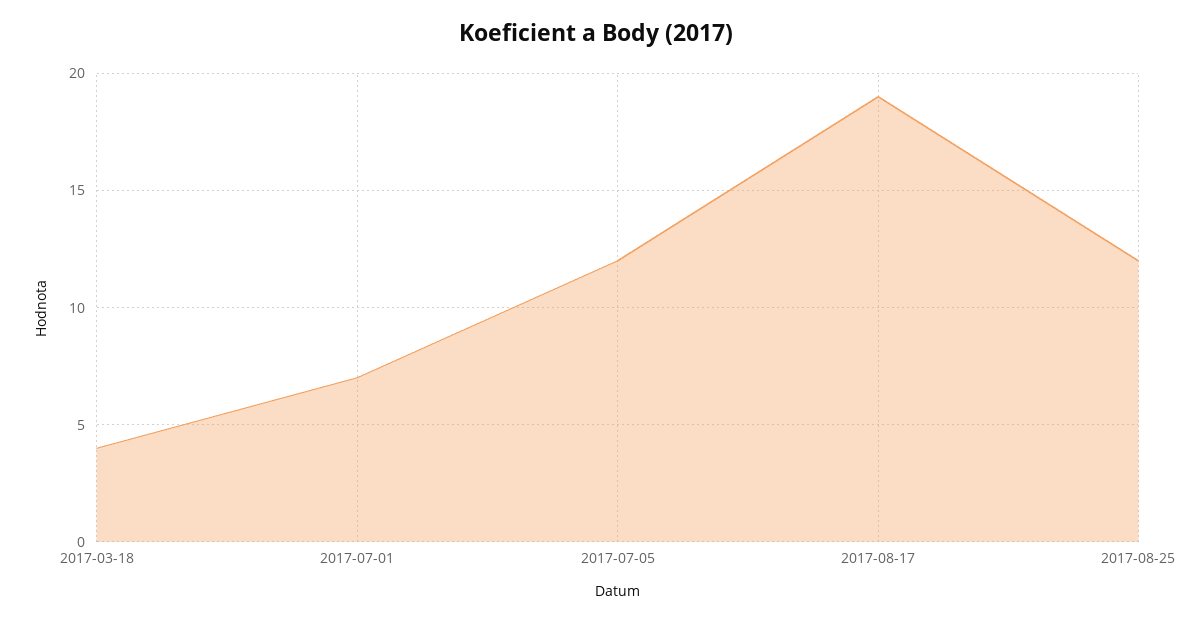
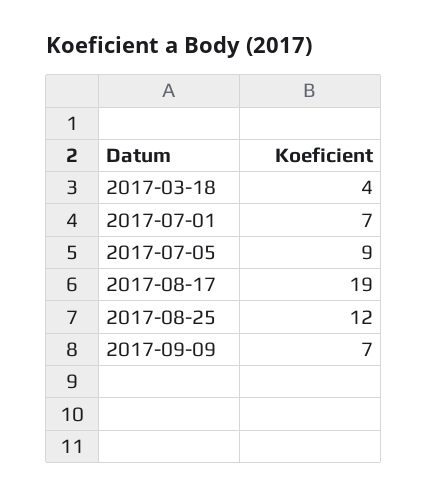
2017-07-05: 12 -> 9
2017-09-09: none -> 7

